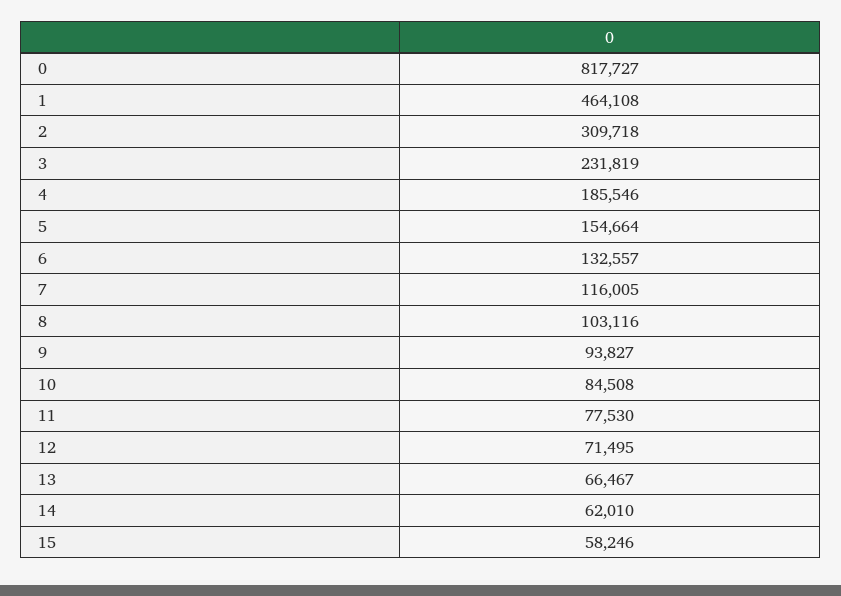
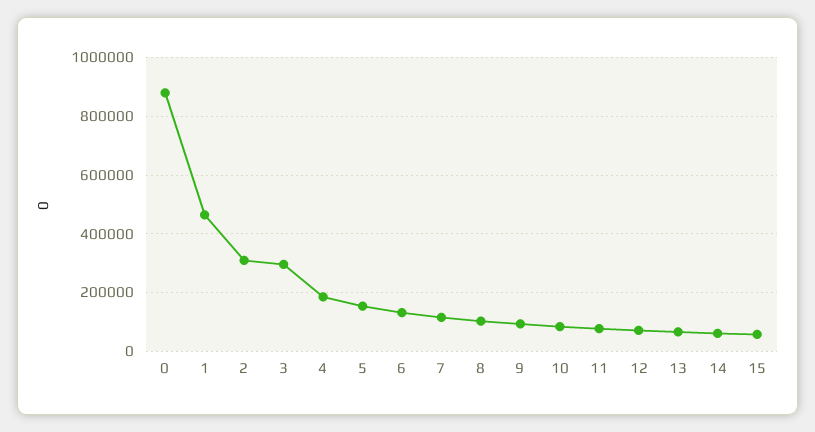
0: 817727 -> 875000
3: 231819 -> 300000

